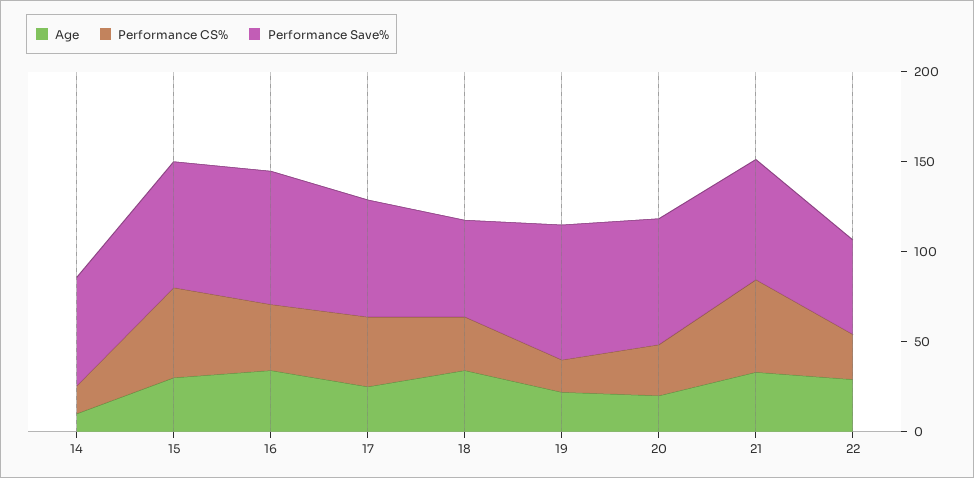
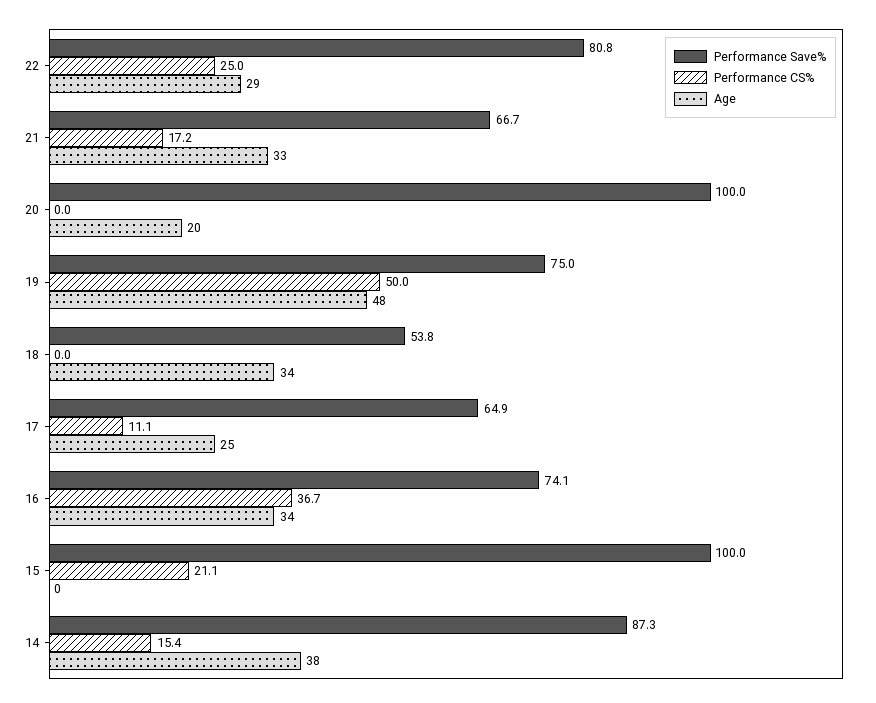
Age, 14: 10 -> 38
Performance Save%, 14: 60 -> 87.3
Age, 15: 30 -> 0
Performance CS%, 15: 50 -> 21.1
Performance Save%, 15: 70 -> 100
Performance CS%, 17: 40 -> 11.1
Performance CS%, 18: 30 -> 0
Age, 19: 20 -> 48
Performance CS%, 19: 20 -> 50
Performance CS%, 20: 30 -> 0
Performance Save%, 20: 70 -> 100
Performance CS%, 21: 50 -> 17.2
Performance Save%, 22: 50 -> 80.8

